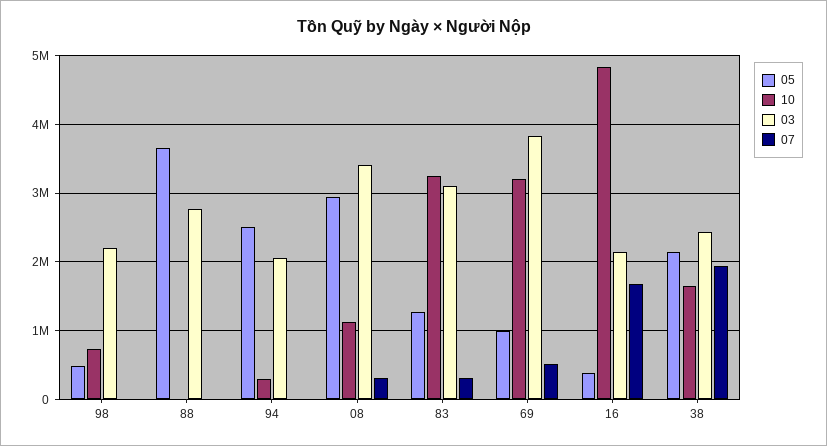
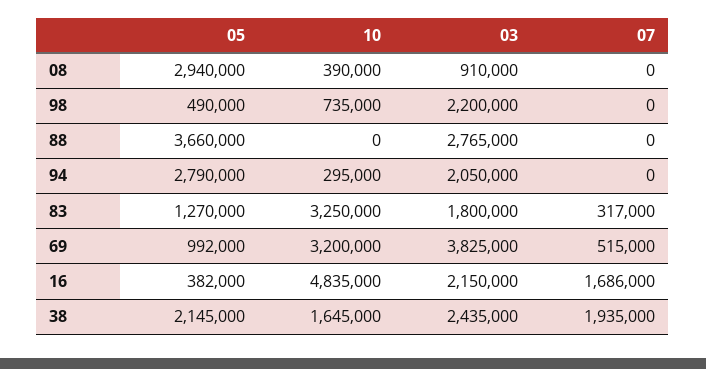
05, 94: 2500000 -> 2790000
10, 08: 1100000 -> 390000
03, 08: 3400000 -> 910000
07, 08: 300000 -> 0
03, 83: 3100000 -> 1800000

